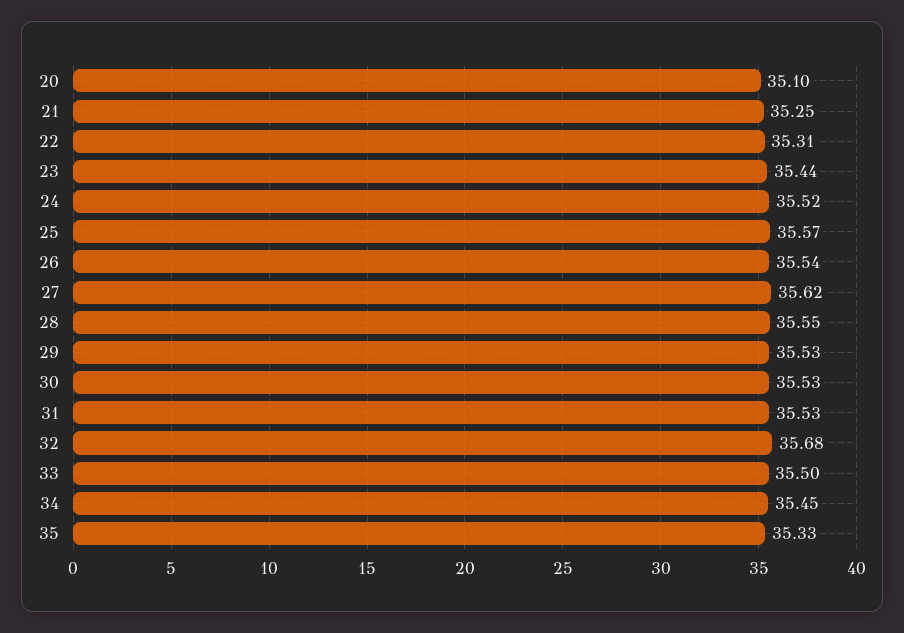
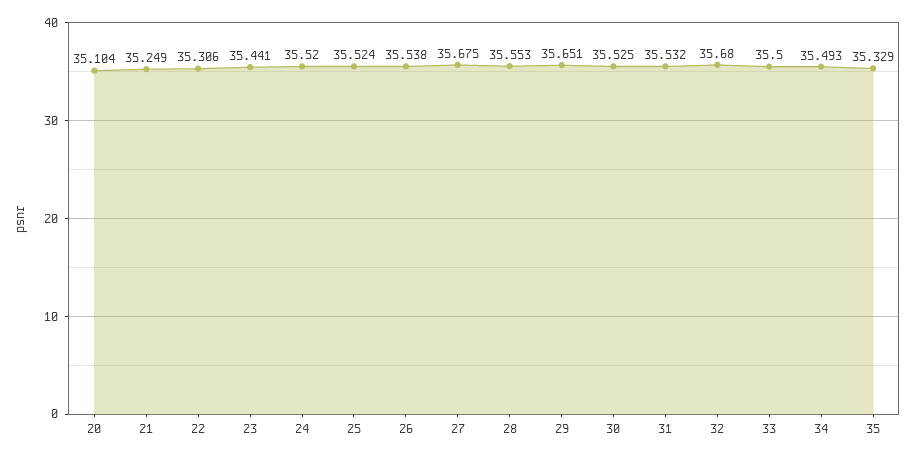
25: 35.57 -> 35.524
27: 35.62 -> 35.675
29: 35.53 -> 35.651
34: 35.45 -> 35.493

